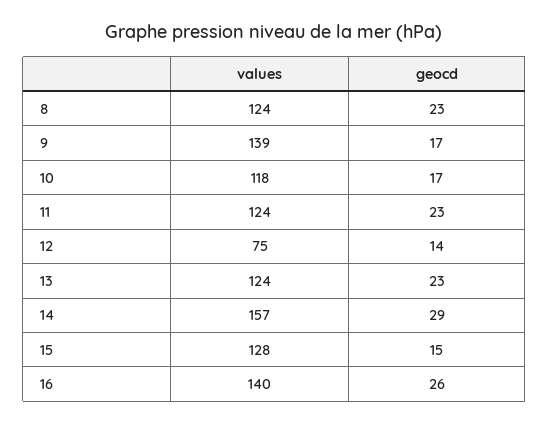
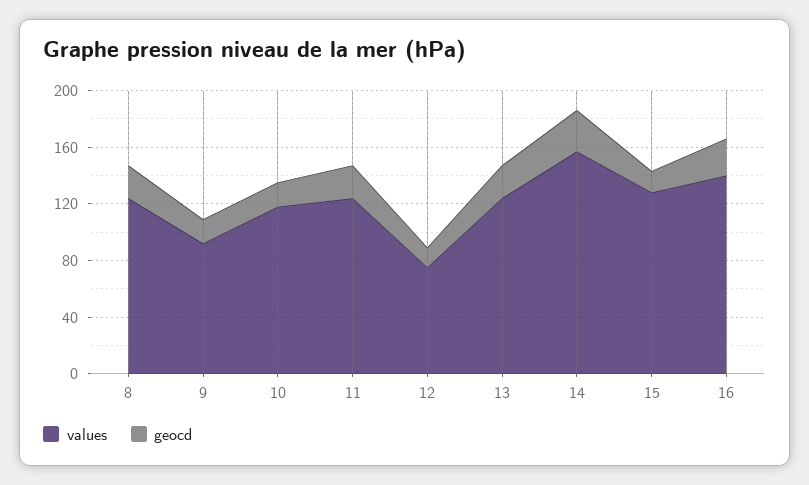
values, 9: 139 -> 90

